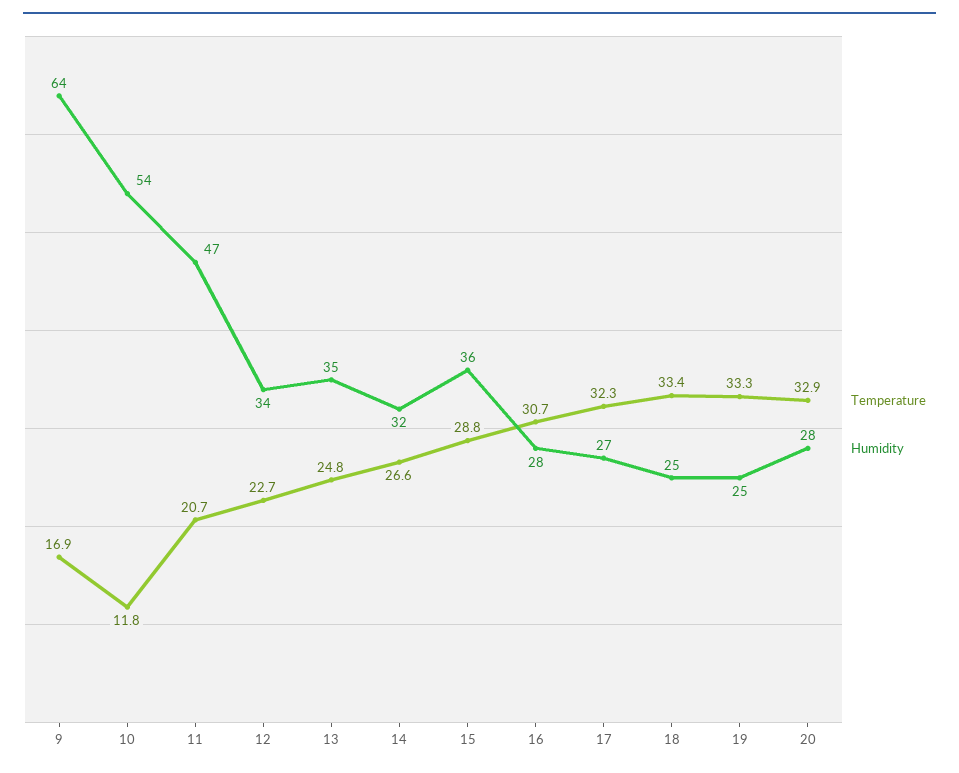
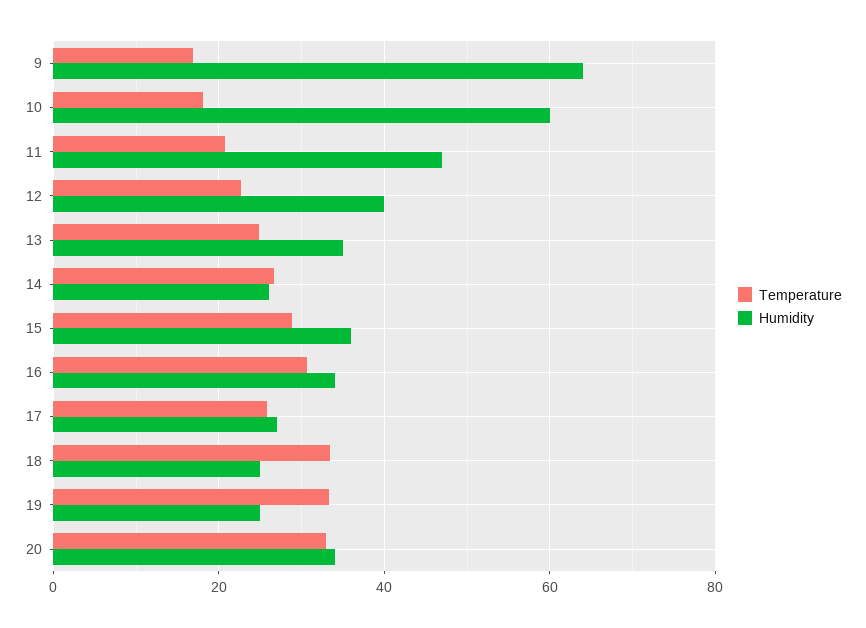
Temperature, 10: 11.8 -> 18
Humidity, 10: 54 -> 60
Humidity, 12: 34 -> 40
Humidity, 14: 32 -> 26
Humidity, 16: 28 -> 34
Temperature, 17: 32.3 -> 26
Humidity, 20: 28 -> 34

